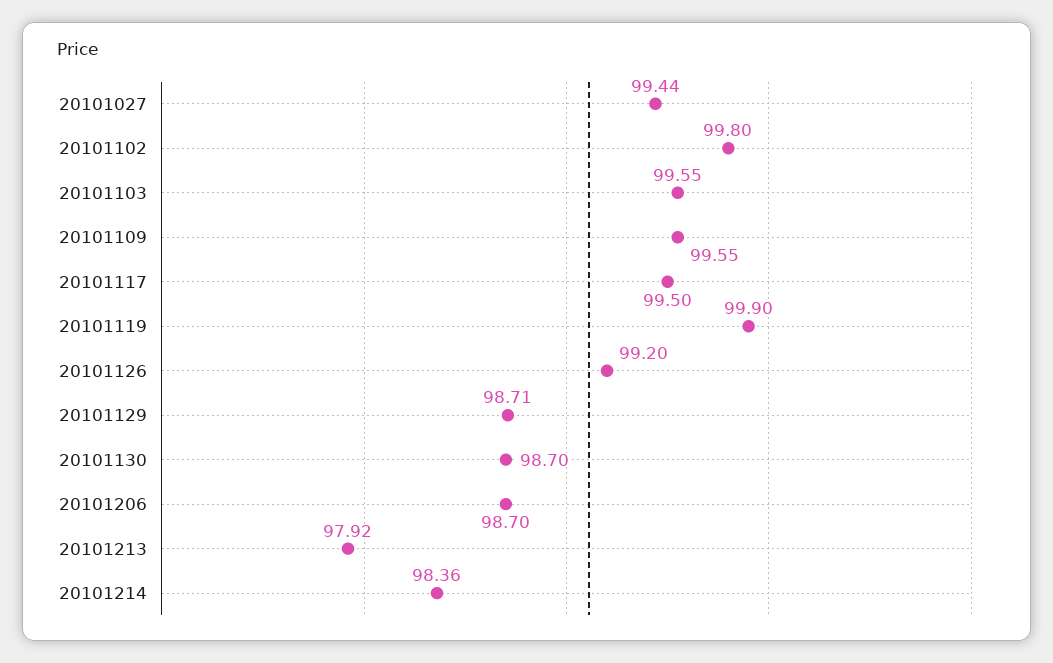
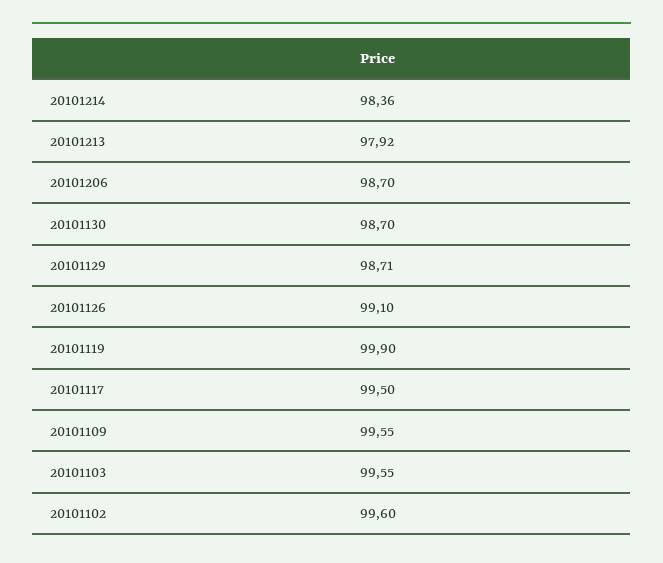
20101027: 99.44 -> none
20101102: 99.8 -> 99.6
20101126: 99.2 -> 99.1

